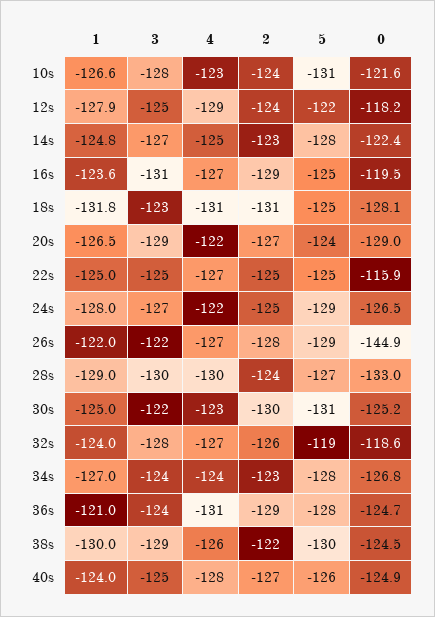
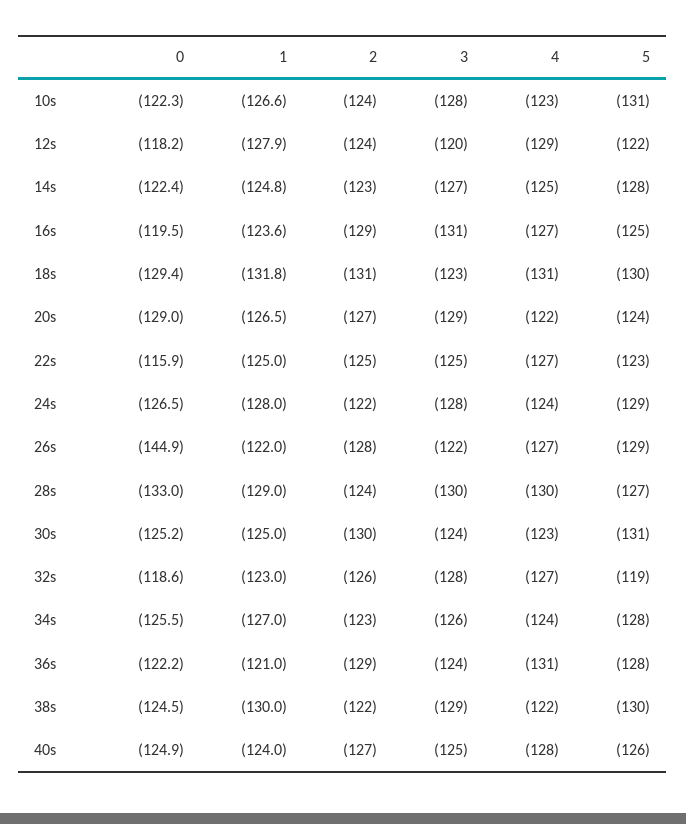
0, 10s: -121.6 -> -122.3
3, 12s: -125 -> -120
5, 18s: -125 -> -130
0, 18s: -128.1 -> -129.4
5, 22s: -125 -> -123
3, 24s: -127 -> -128
4, 24s: -122 -> -124
2, 24s: -125 -> -122
3, 30s: -122 -> -124
1, 32s: -124 -> -123
3, 34s: -124 -> -126
0, 34s: -126.8 -> -125.5
0, 36s: -124.7 -> -122.2
4, 38s: -126 -> -122

